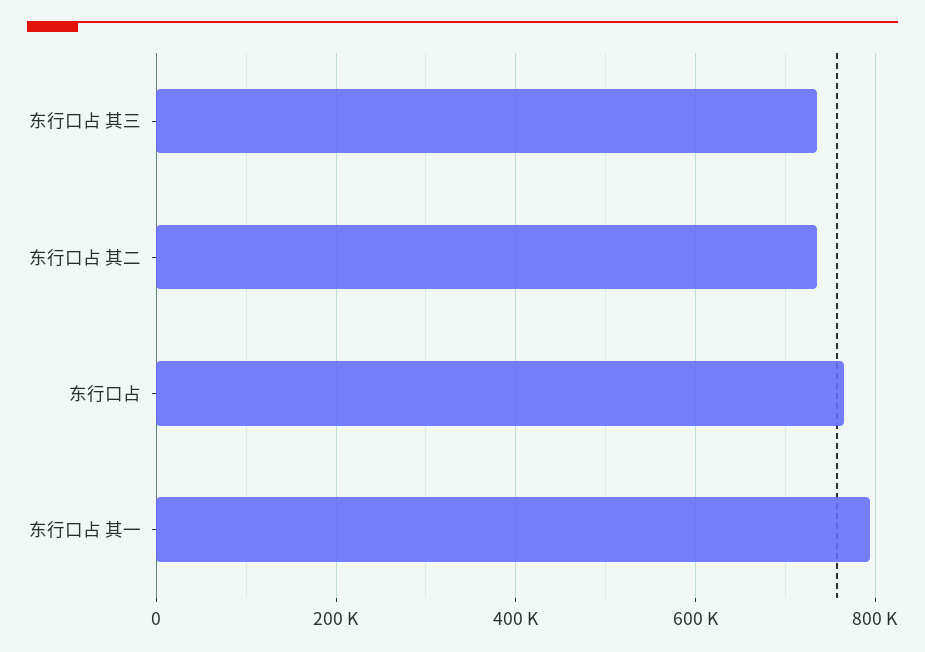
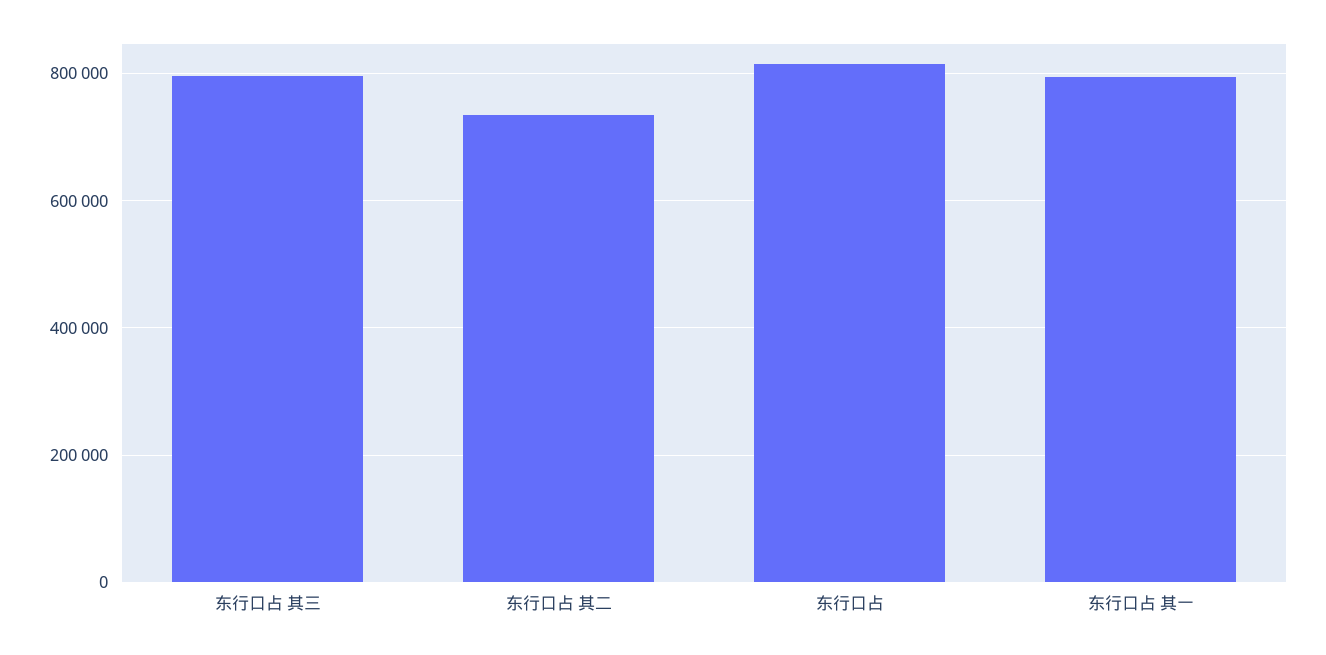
东行口占 其三: 740000 -> 800000
东行口占: 760000 -> 820000

